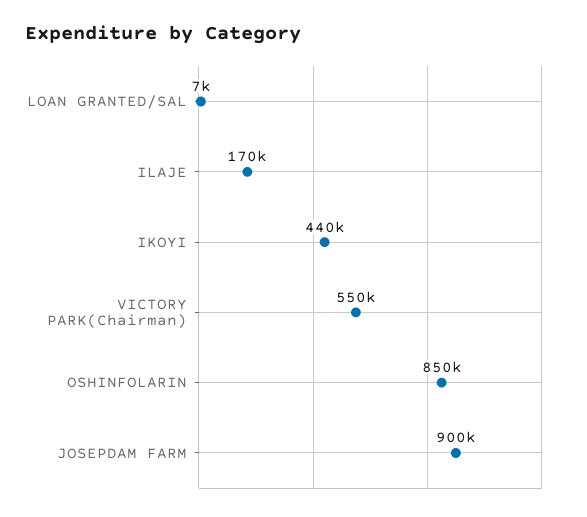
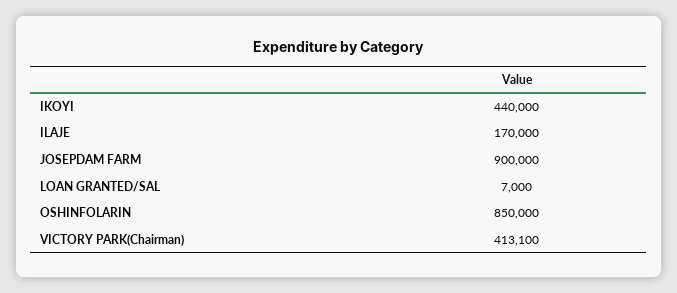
VICTORY PARK(Chairman): 550000 -> 413100

